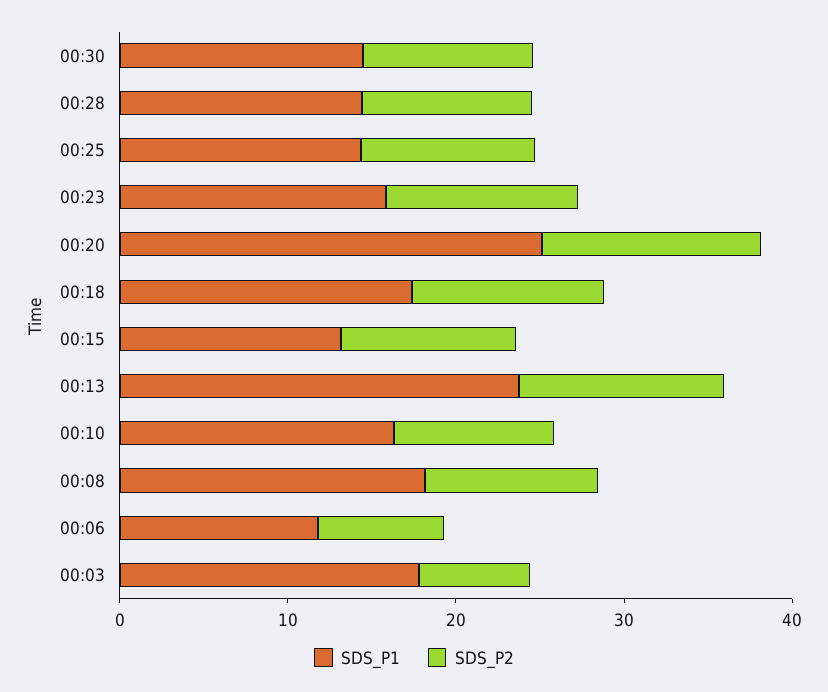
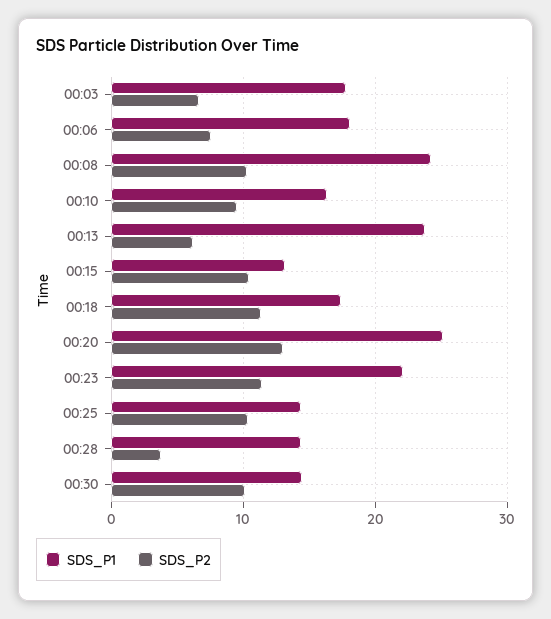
SDS_P2, 00:28: 10 -> 4
SDS_P1, 00:23: 16 -> 22
SDS_P2, 00:13: 12 -> 6
SDS_P1, 00:08: 18 -> 24
SDS_P1, 00:06: 12 -> 18

